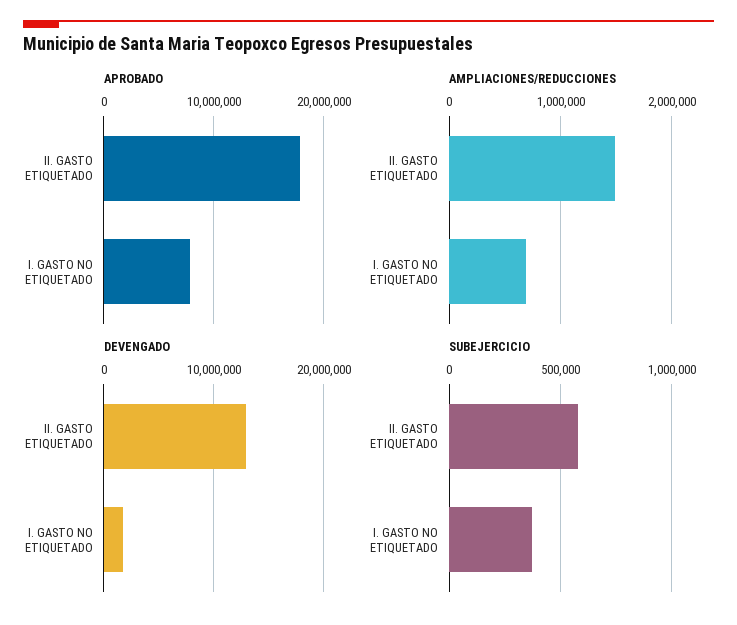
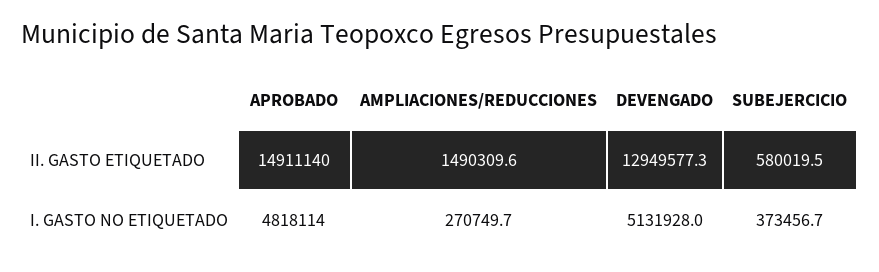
APROBADO, II. GASTO ETIQUETADO: 18000000 -> 14911140
APROBADO, I. GASTO NO ETIQUETADO: 8000000 -> 4818114
AMPLIACIONES/REDUCCIONES, I. GASTO NO ETIQUETADO: 700000 -> 270749.7
DEVENGADO, I. GASTO NO ETIQUETADO: 2000000 -> 5131928

